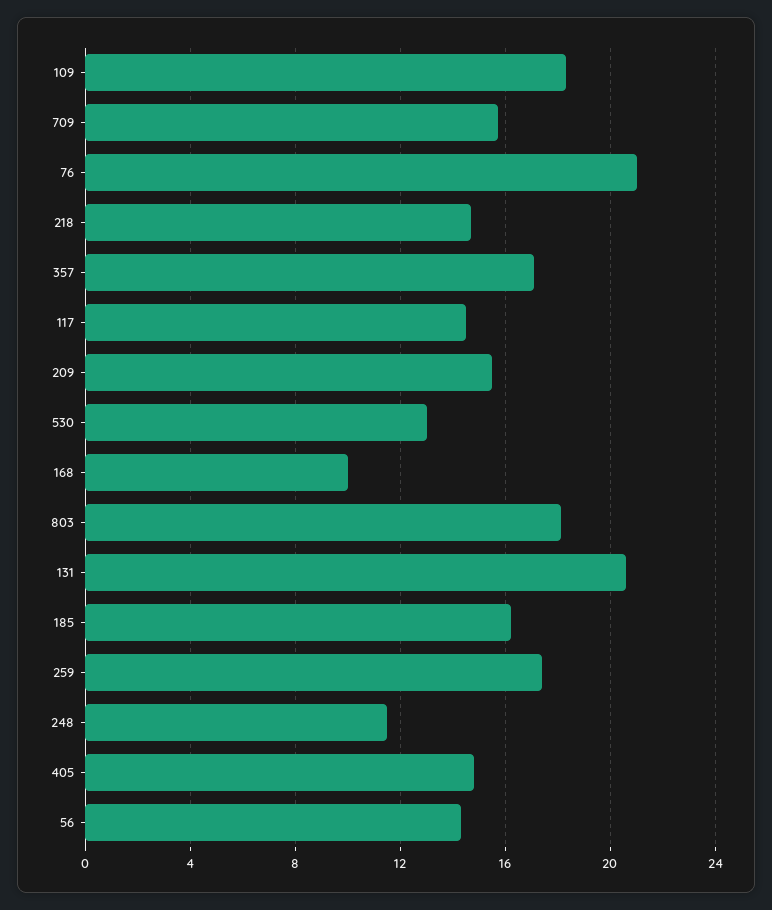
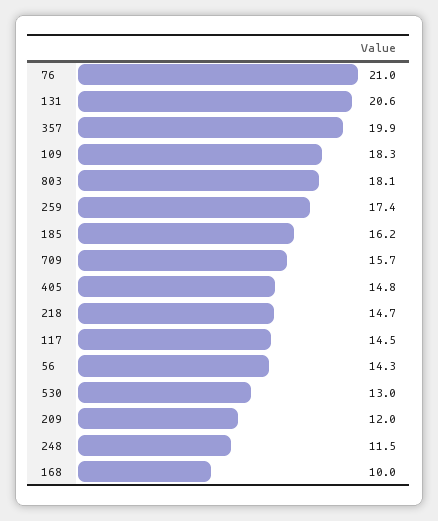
357: 17 -> 19.9
209: 15.5 -> 12

